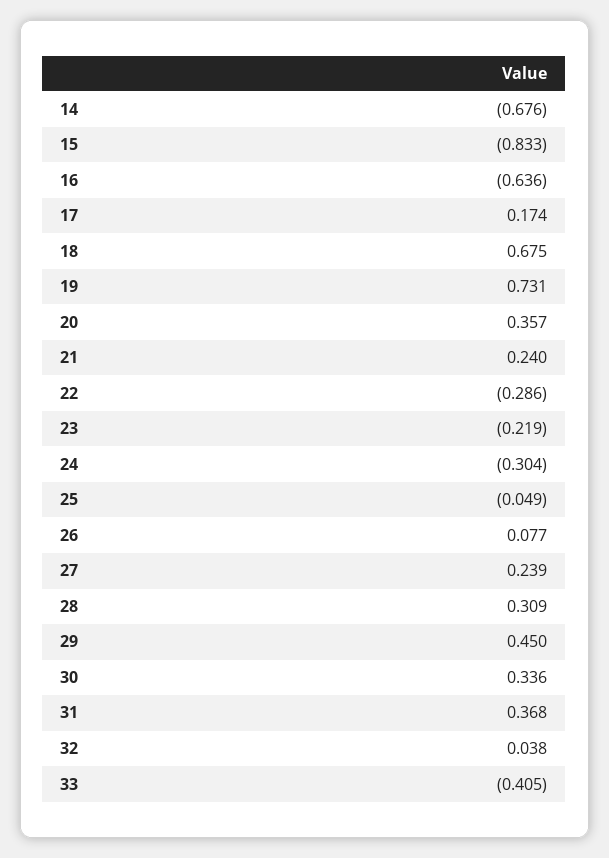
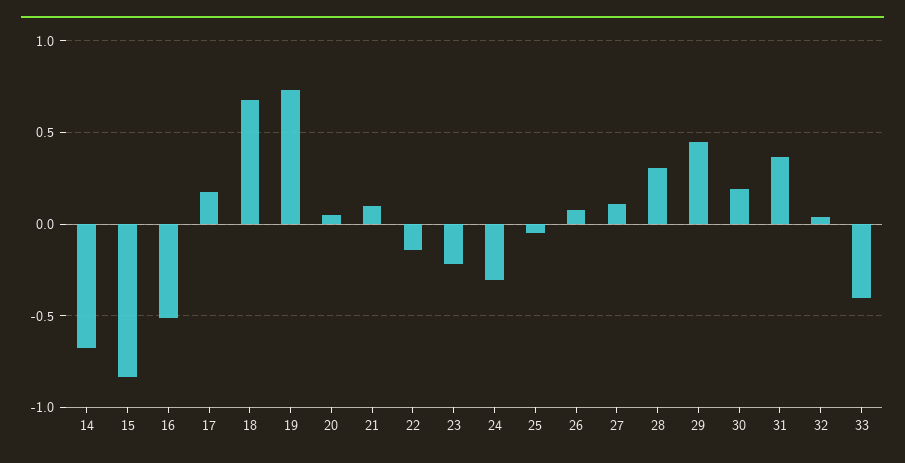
16: -0.636 -> -0.5
20: 0.357 -> 0.05
21: 0.24 -> 0.1
22: -0.286 -> -0.15
27: 0.239 -> 0.1
30: 0.336 -> 0.2

